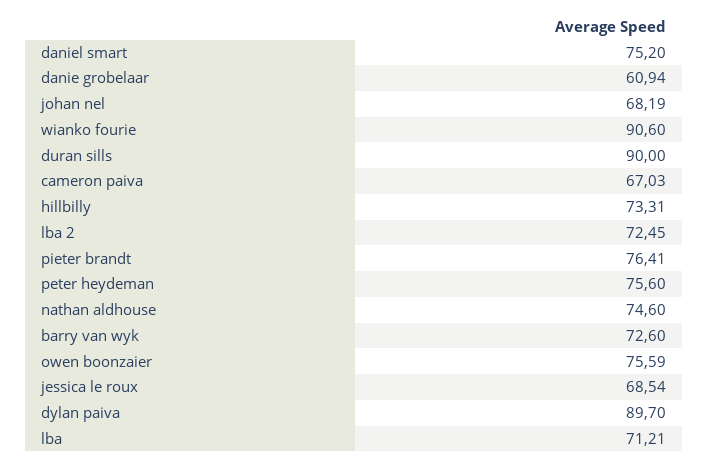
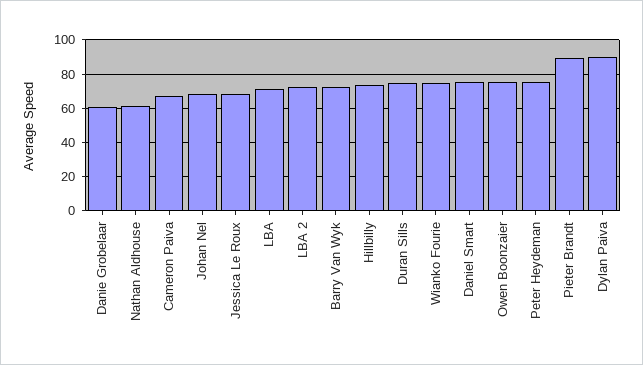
wianko fourie: 90.6 -> 75
duran sills: 90 -> 75
pieter brandt: 76.41 -> 90
nathan aldhouse: 74.6 -> 60

